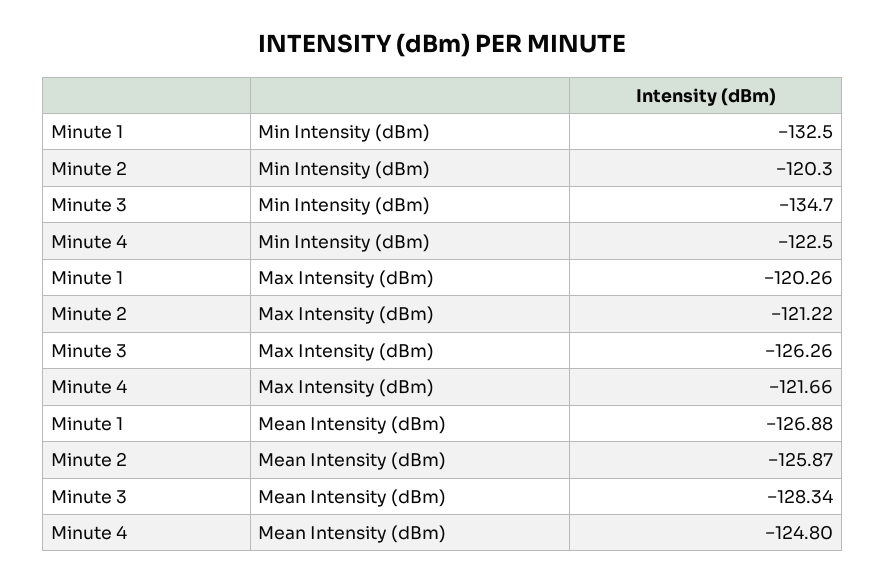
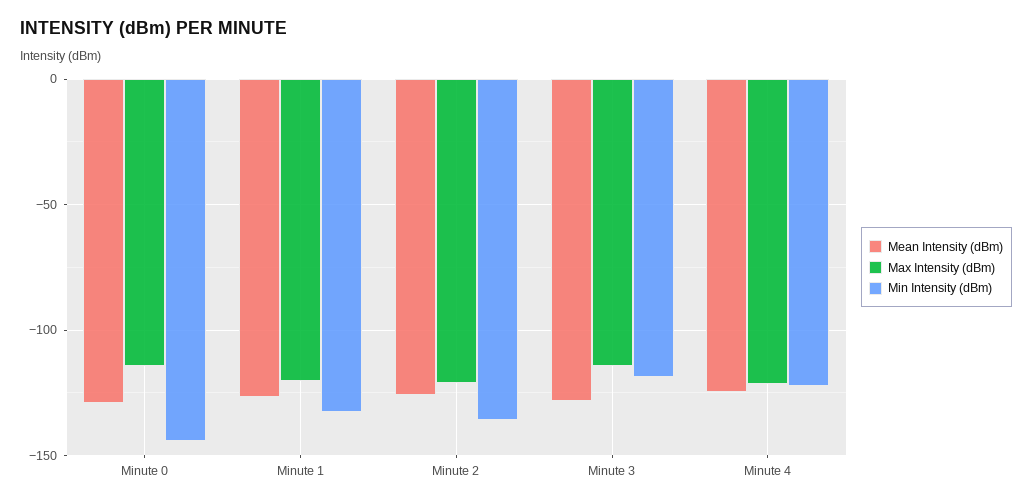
Min Intensity (dBm), Minute 2: -120.3 -> -135
Min Intensity (dBm), Minute 3: -134.7 -> -120
Max Intensity (dBm), Minute 3: -126.26 -> -115
Mean Intensity (dBm), Minute 0: none -> -130
Max Intensity (dBm), Minute 0: none -> -115
Min Intensity (dBm), Minute 0: none -> -145

